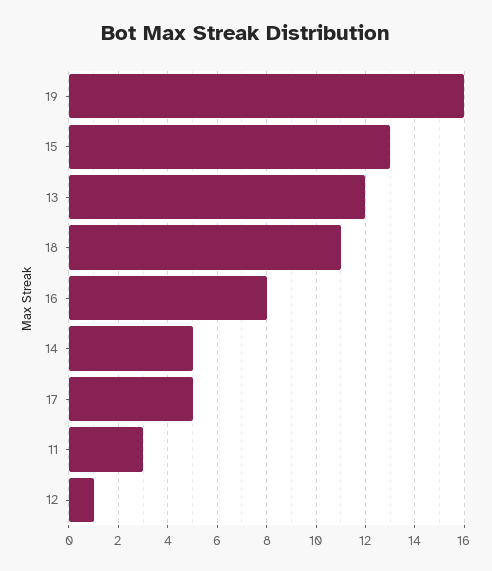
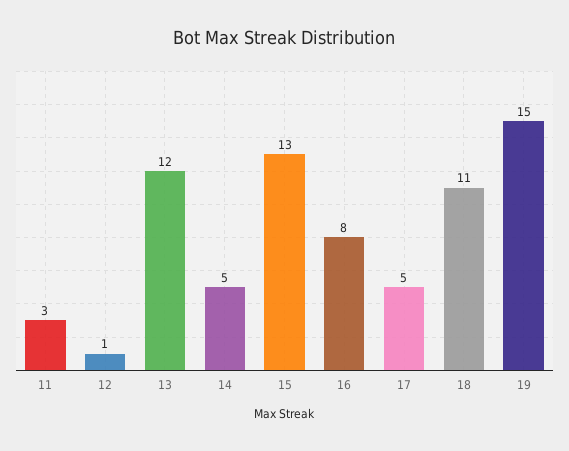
19: 16 -> 15

